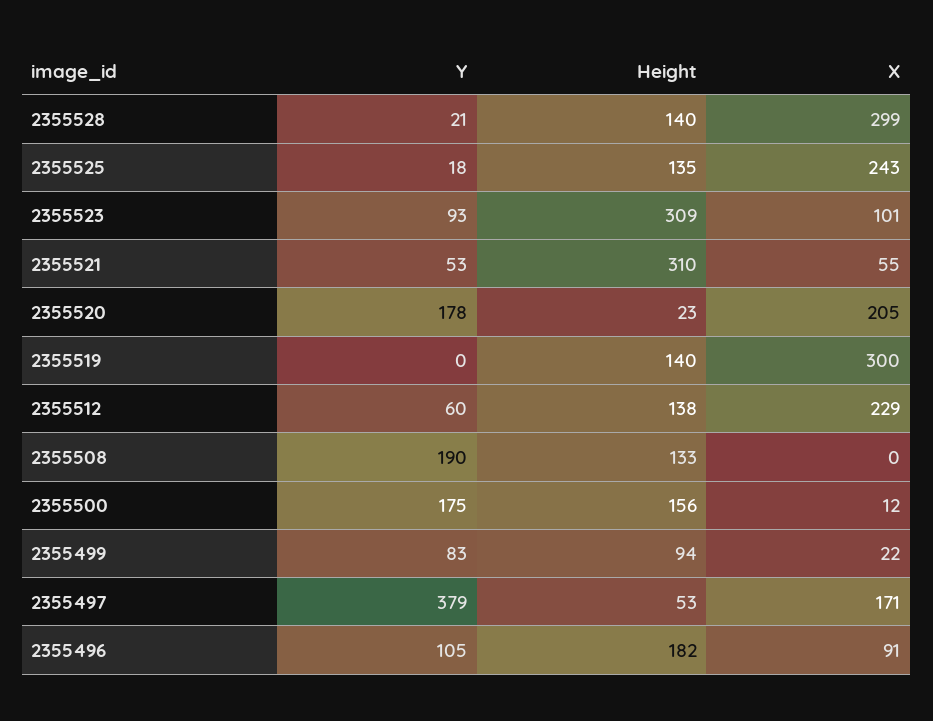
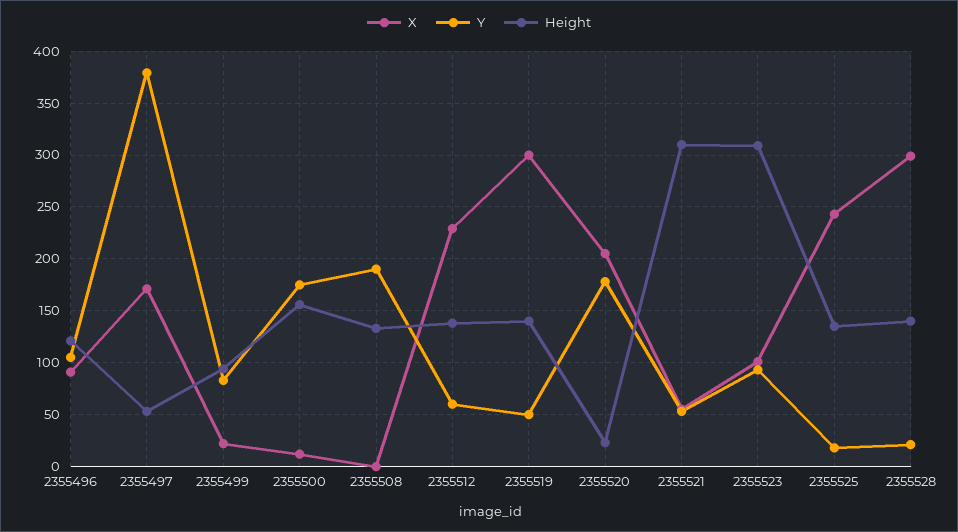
Y, 2355519: 0 -> 50
Height, 2355496: 182 -> 120

